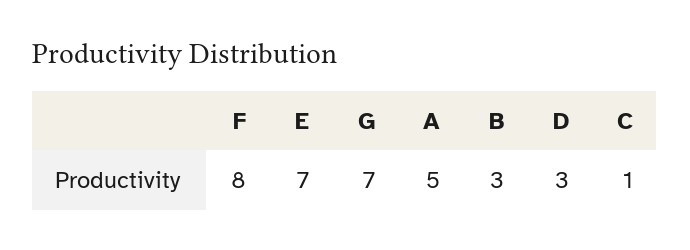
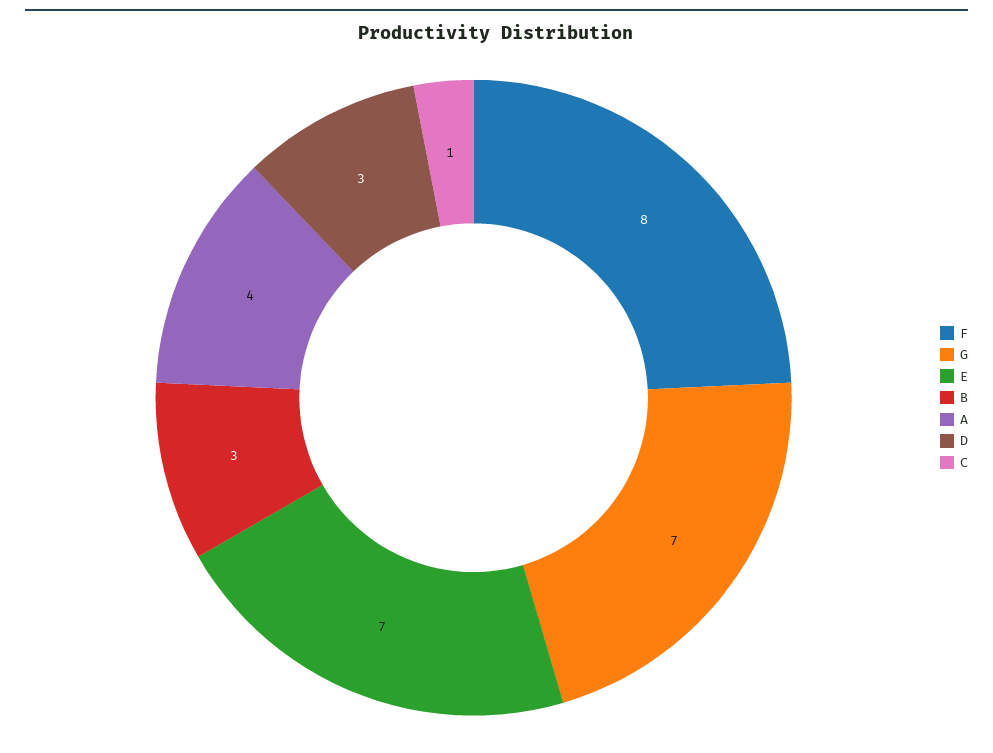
A: 5 -> 4

